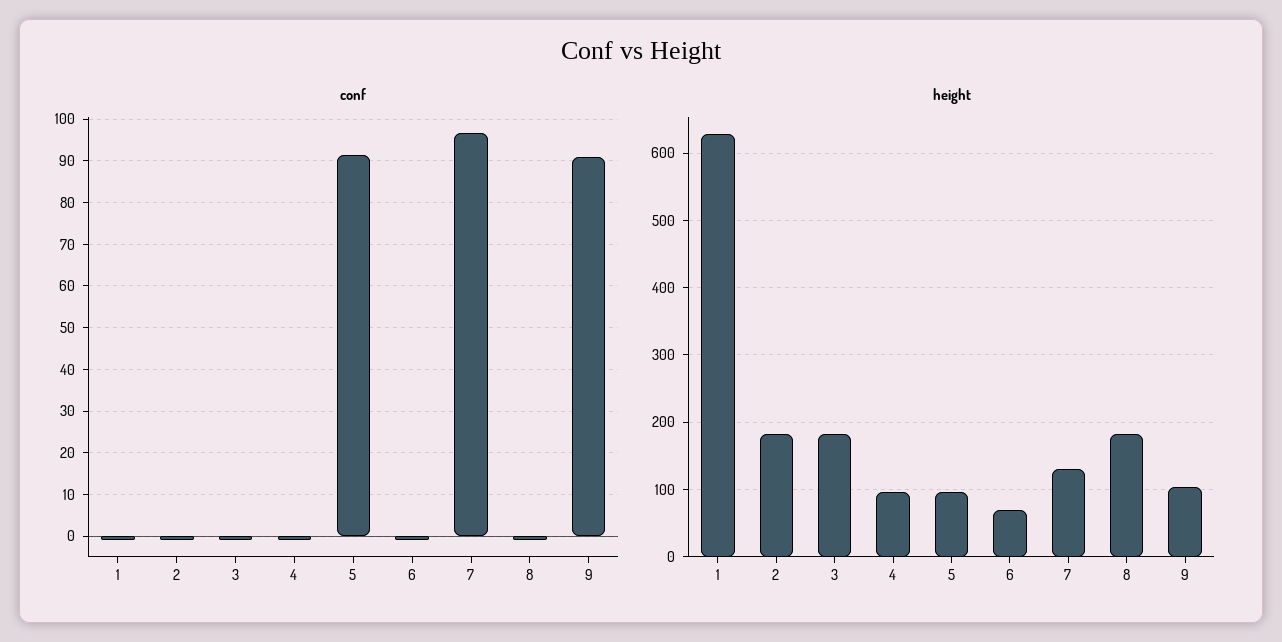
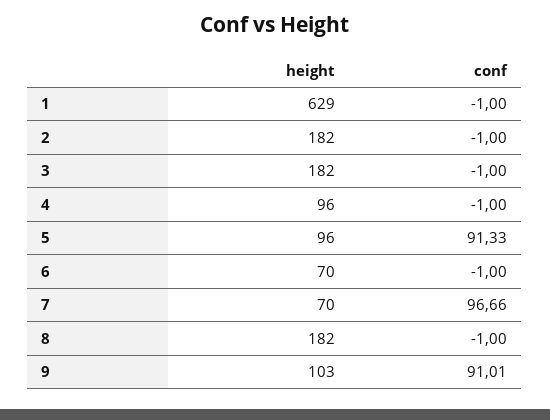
height, 7: 130 -> 70

